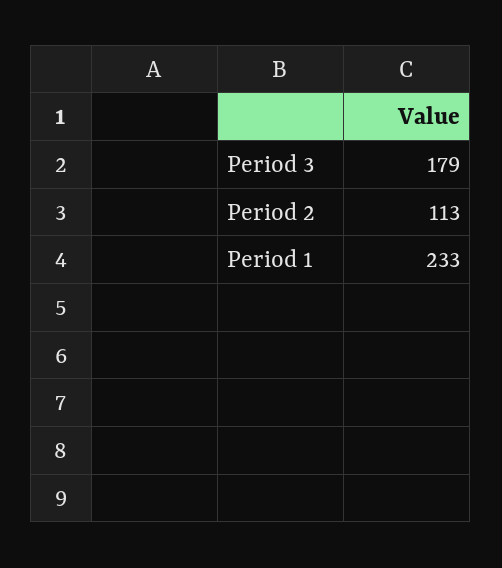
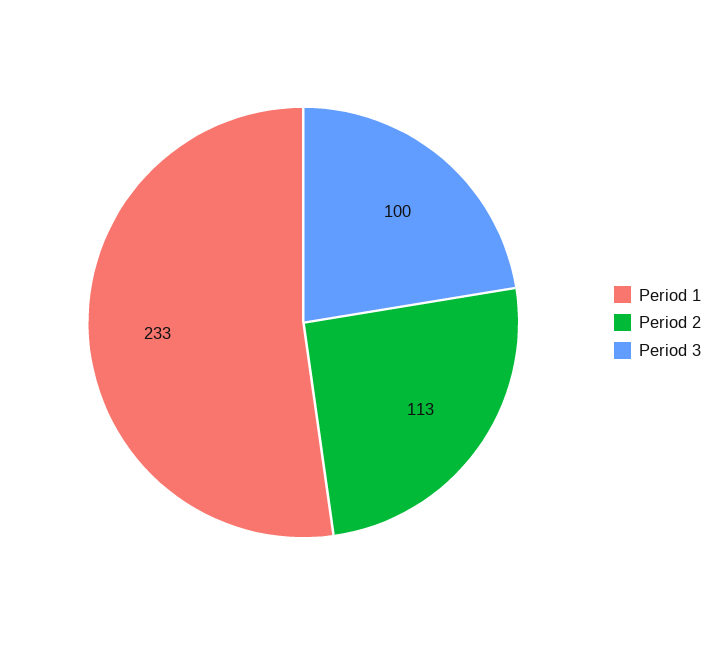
Period 3: 179 -> 100

